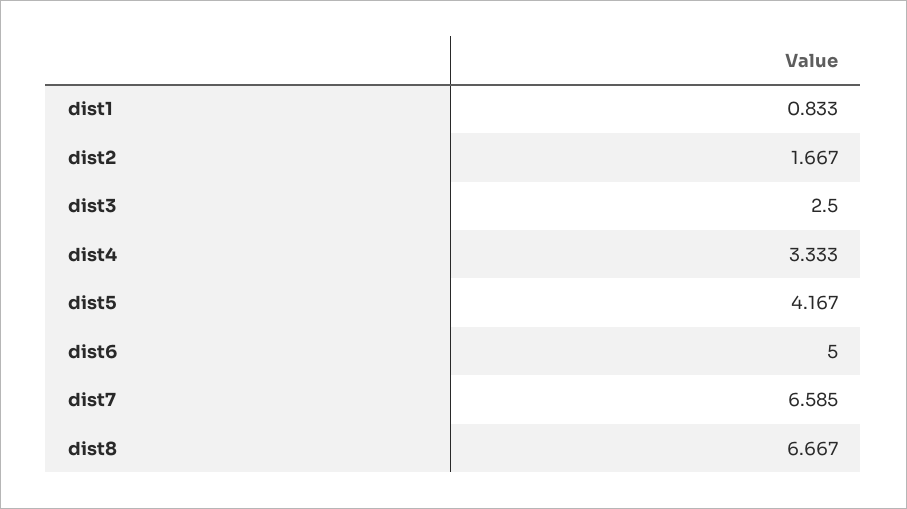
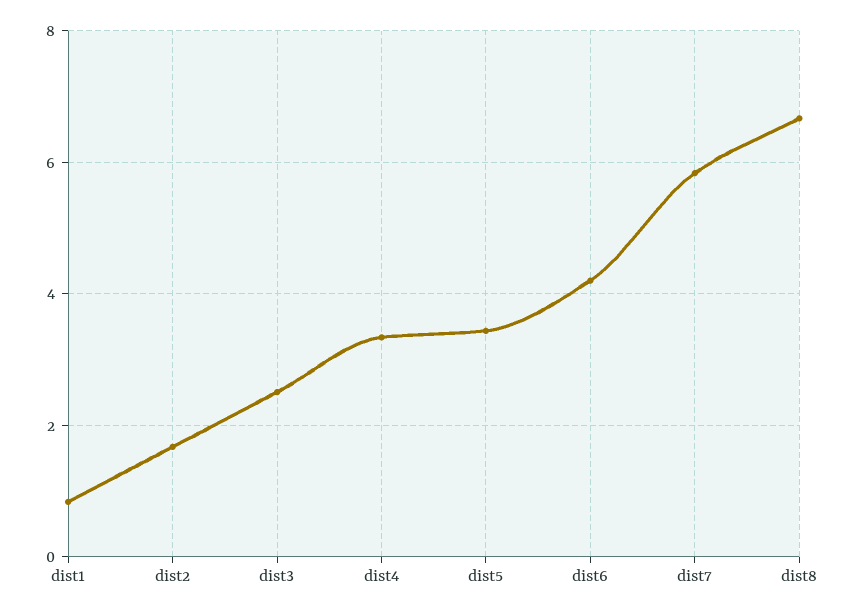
dist5: 4.167 -> 3.4
dist6: 5 -> 4.2
dist7: 6.585 -> 5.8

